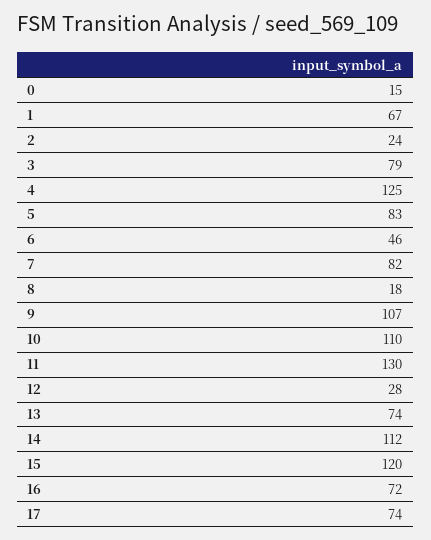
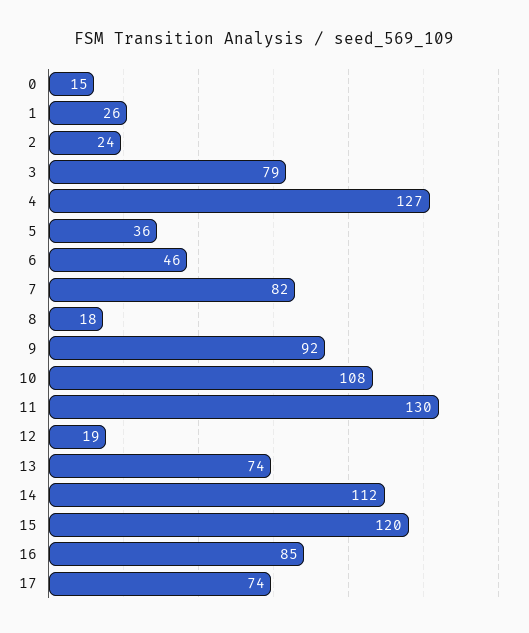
1: 67 -> 26
4: 125 -> 127
5: 83 -> 36
9: 107 -> 92
10: 110 -> 108
12: 28 -> 19
16: 72 -> 85

